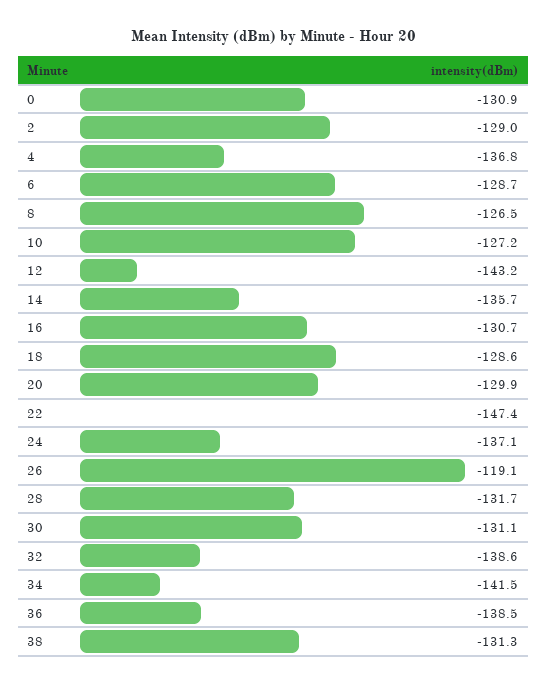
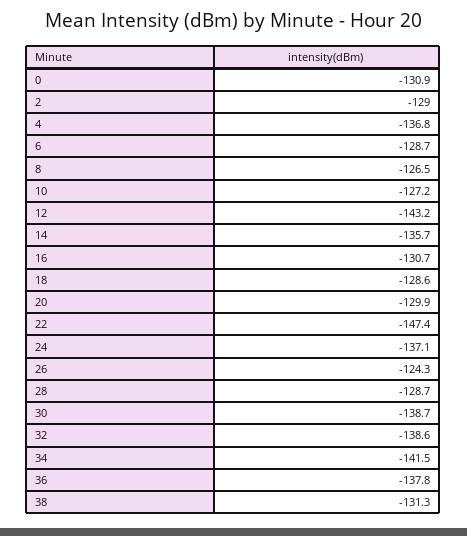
26: -119.1 -> -124.3
28: -131.7 -> -128.7
30: -131.1 -> -138.7
36: -138.5 -> -137.8

